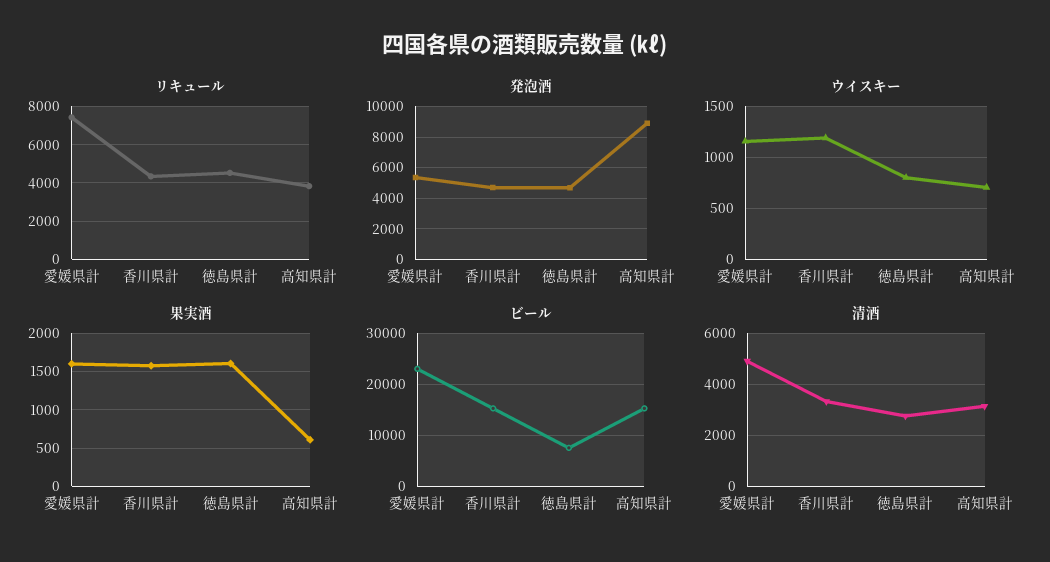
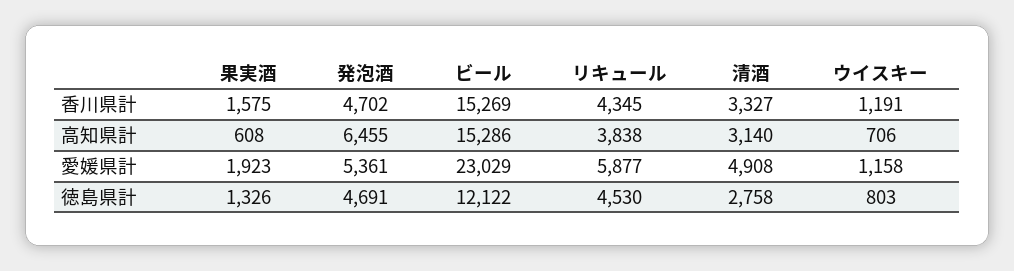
リキュール, 愛媛県計: 7500 -> 5877
発泡酒, 高知県計: 9000 -> 6455
果実酒, 愛媛県計: 1600 -> 1923
果実酒, 徳島県計: 1600 -> 1326
ビール, 徳島県計: 8000 -> 12122

